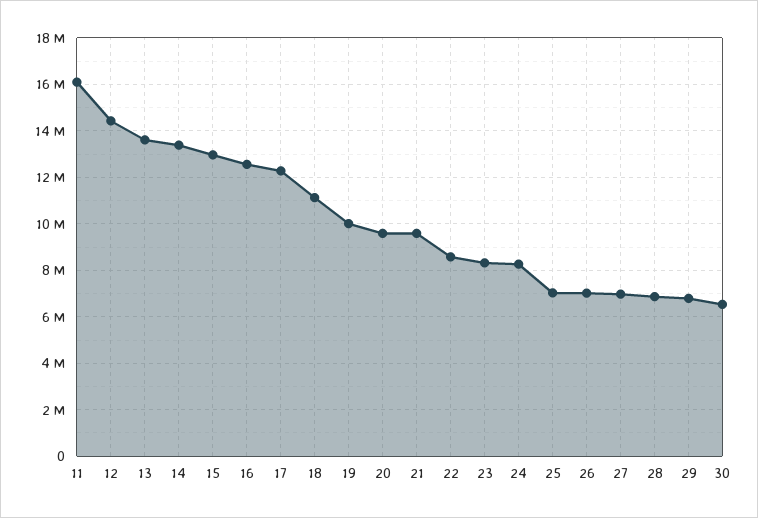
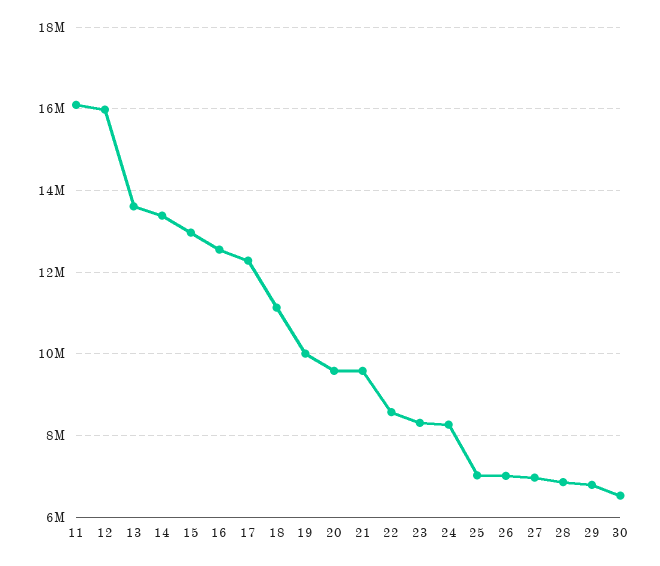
12: 14500000 -> 16000000

